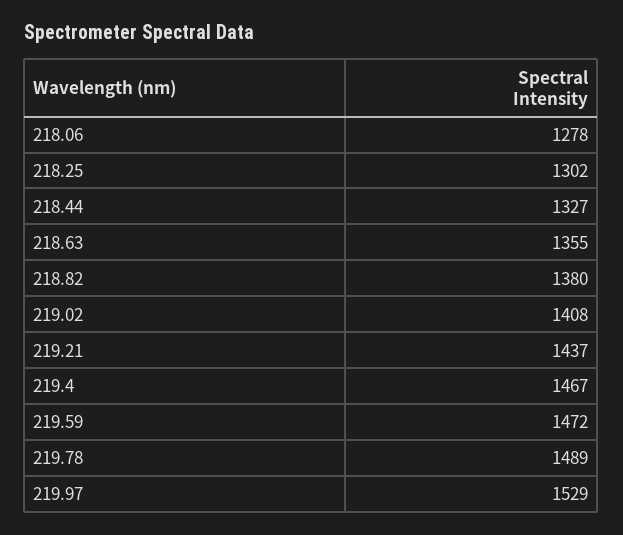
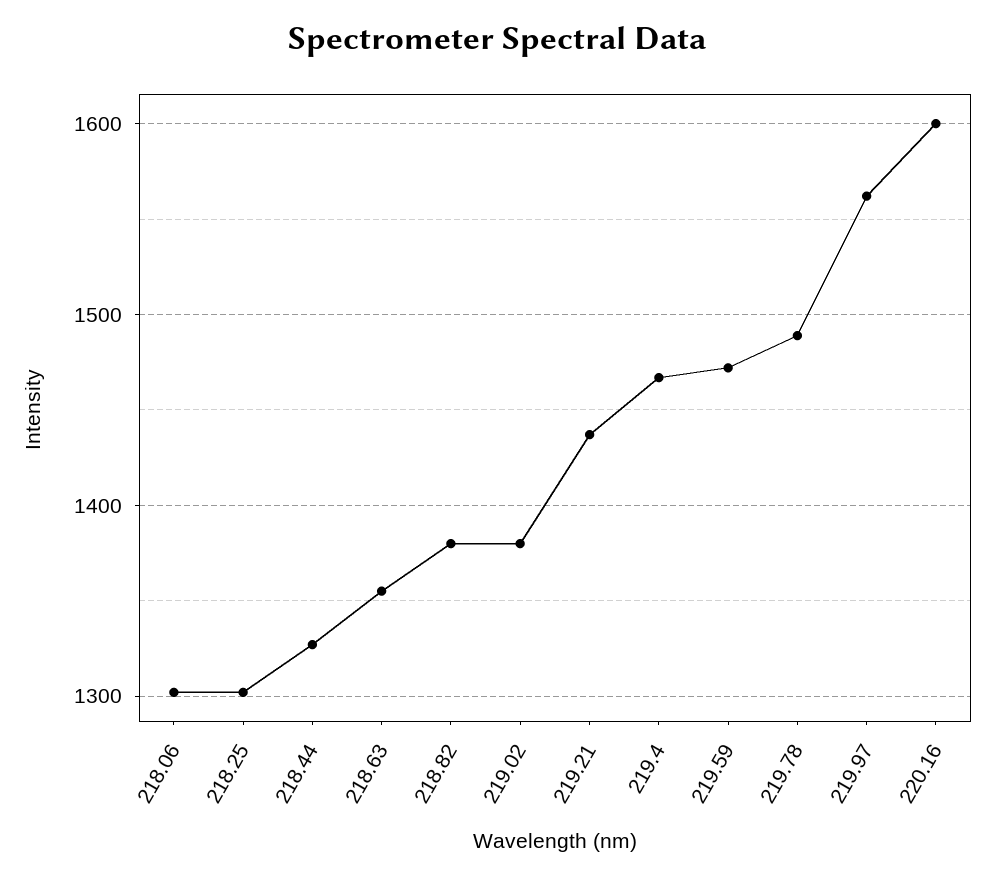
218.06: 1278 -> 1300
219.02: 1408 -> 1380
219.97: 1529 -> 1560
220.16: none -> 1600

